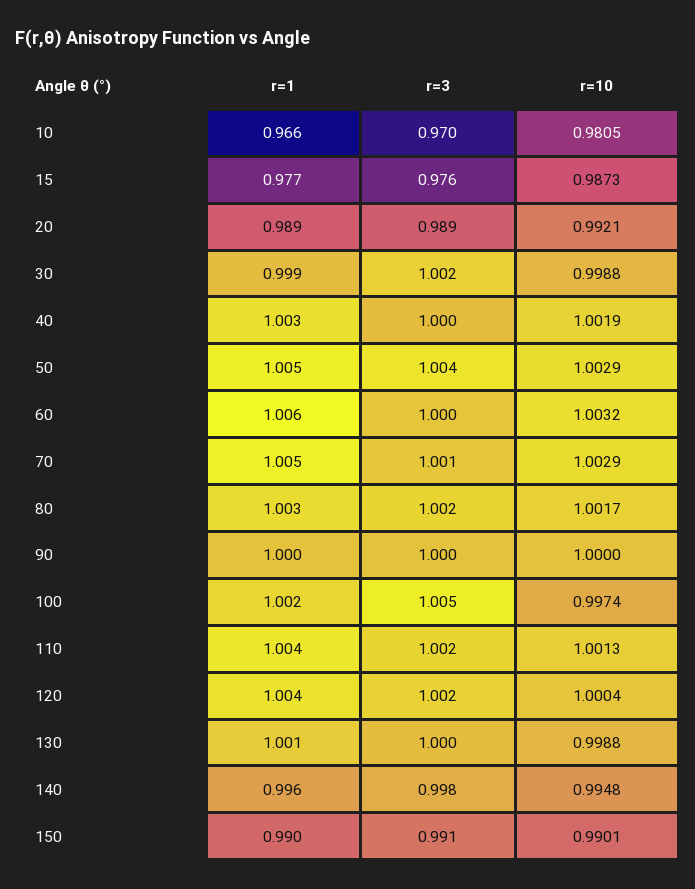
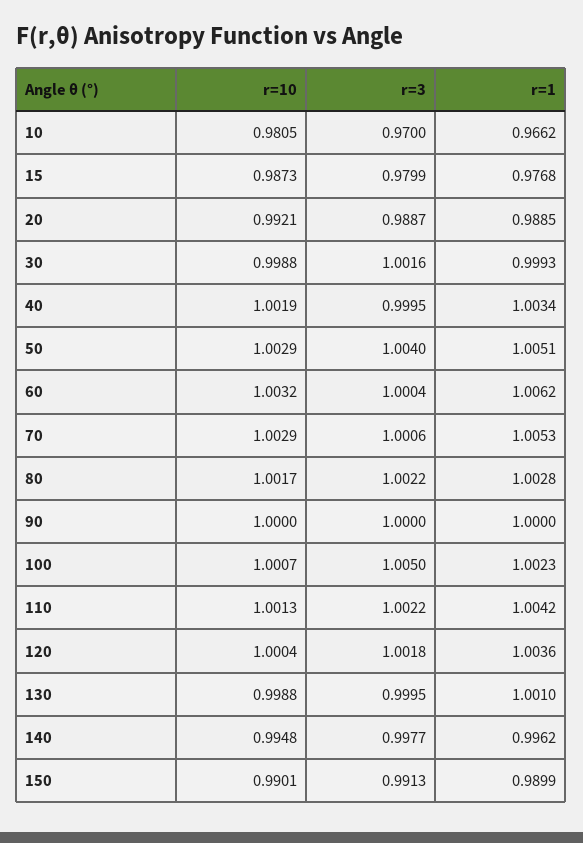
r=3, 15: 0.976 -> 0.9799
r=10, 100: 0.9974 -> 1.0007

